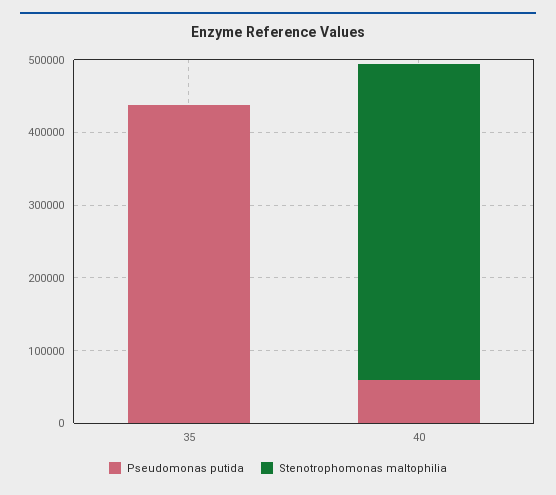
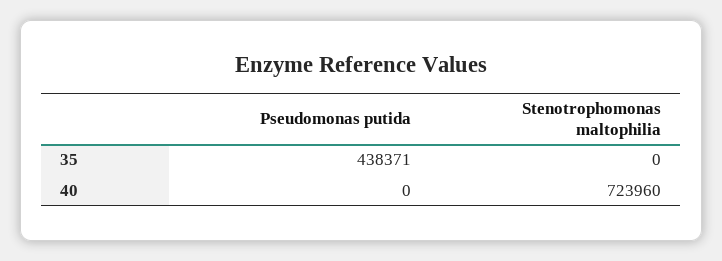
Pseudomonas putida, 40: 60000 -> 0
Stenotrophomonas maltophilia, 40: 440000 -> 723960

